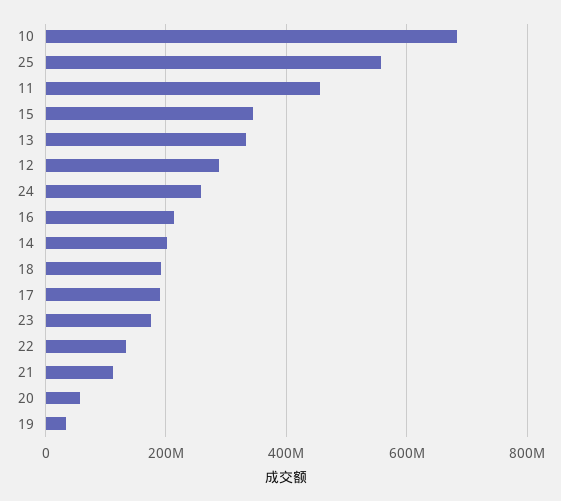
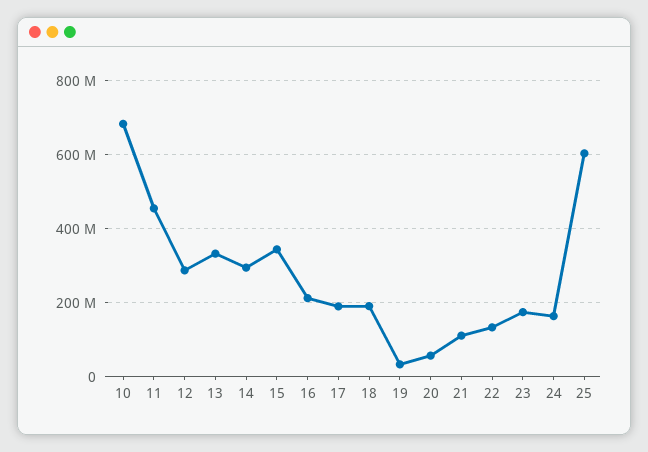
25: 560000000 -> 600000000
24: 260000000 -> 160000000
14: 200000000 -> 300000000

